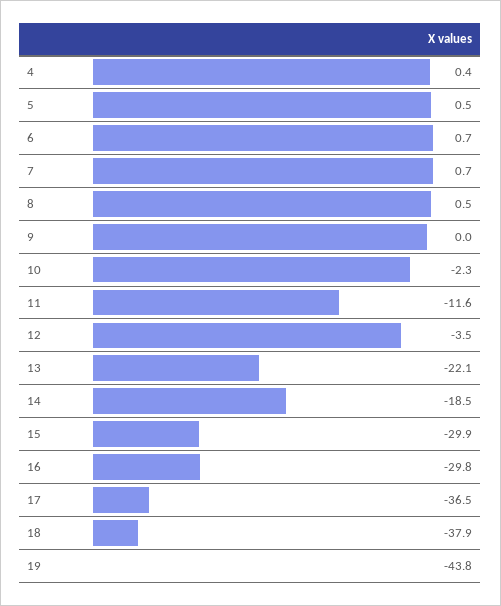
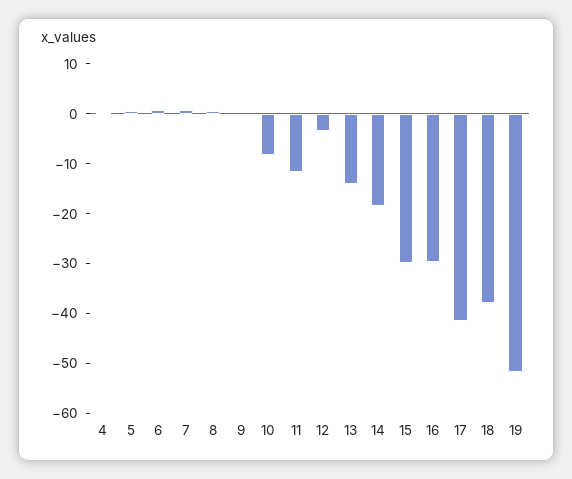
10: -2.3 -> -8
13: -22.1 -> -14
17: -36.5 -> -42
19: -43.8 -> -52

